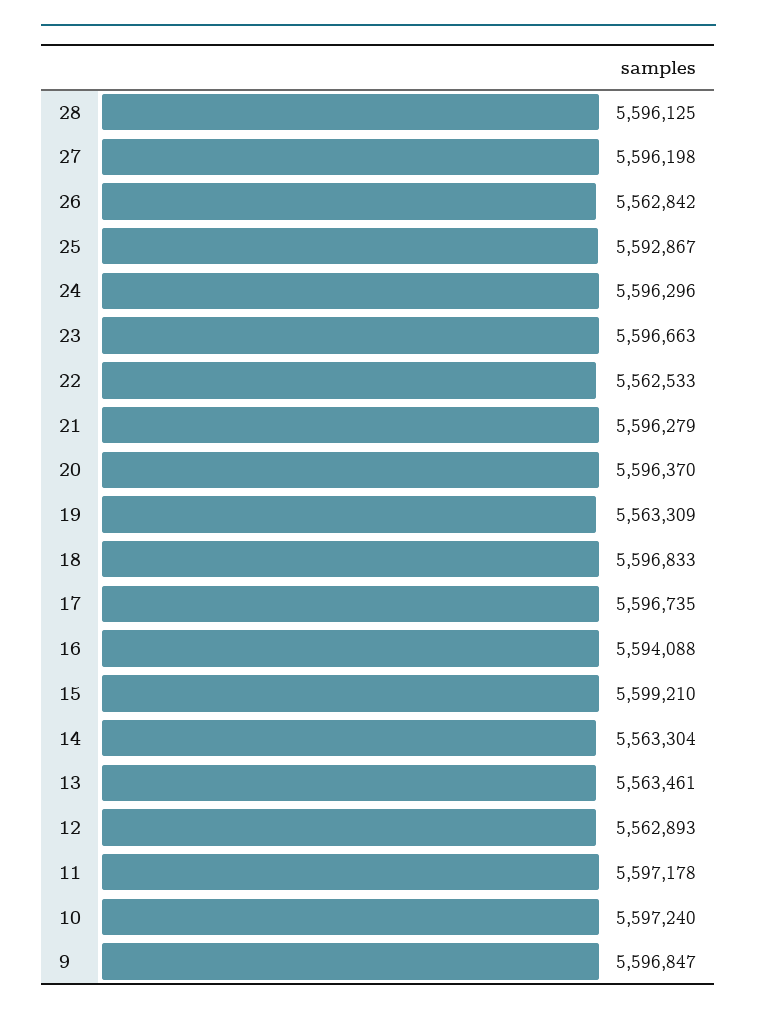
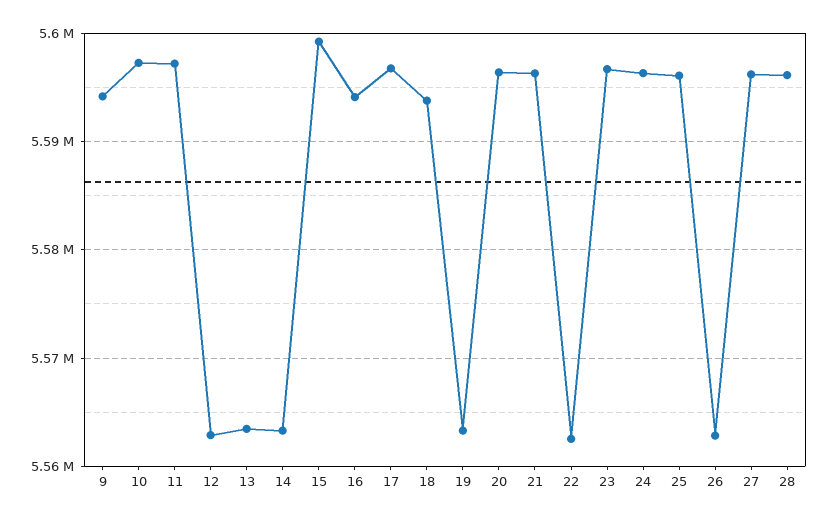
25: 5592867 -> 5596000
18: 5596833 -> 5594000
9: 5596847 -> 5594000

